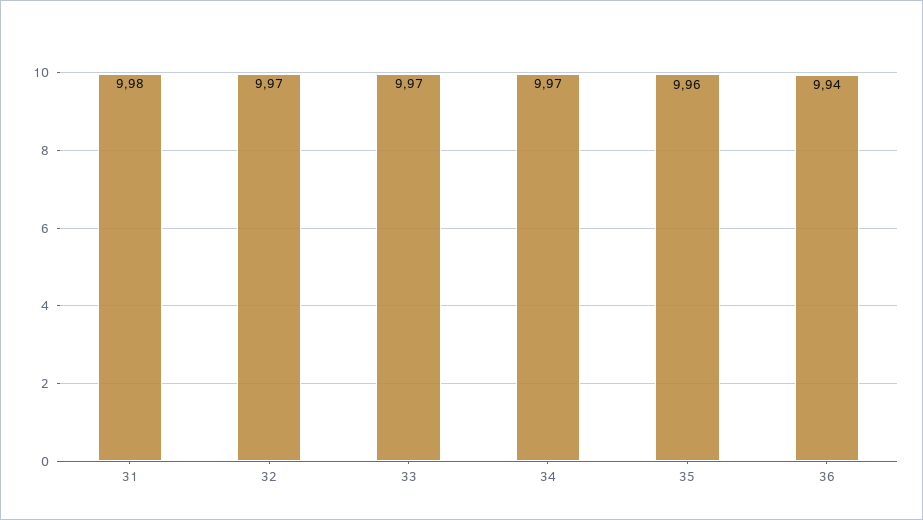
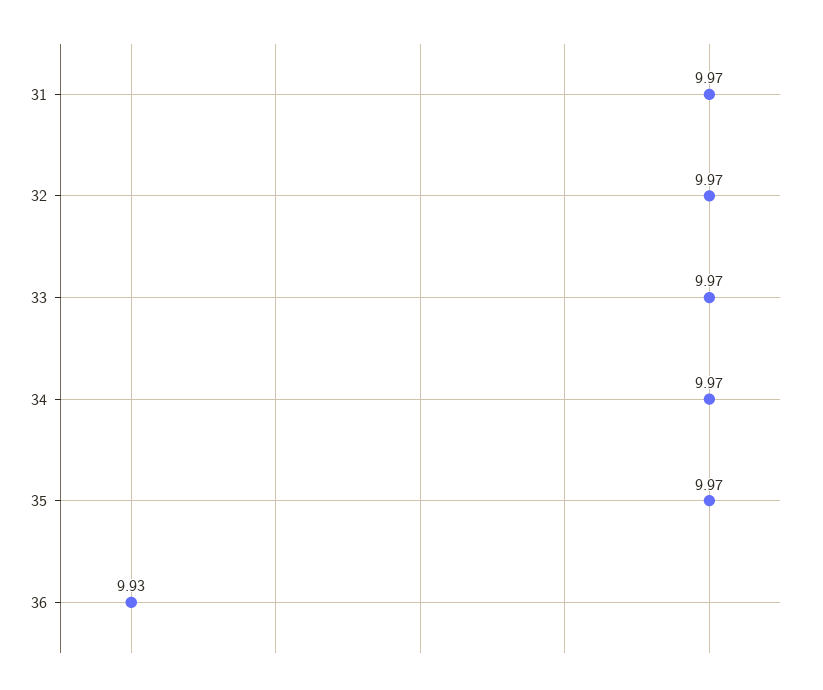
31: 9.98 -> 9.97
35: 9.96 -> 9.97
36: 9.94 -> 9.93

